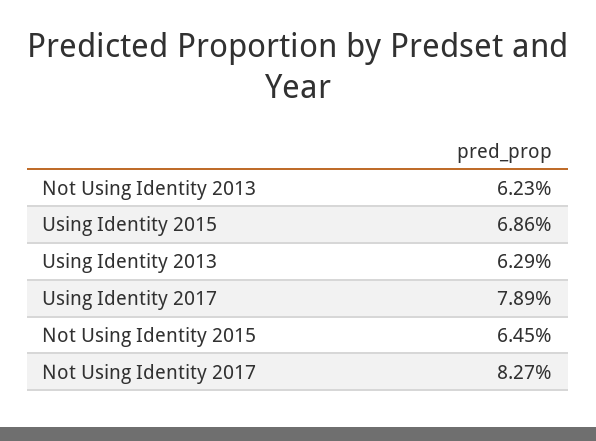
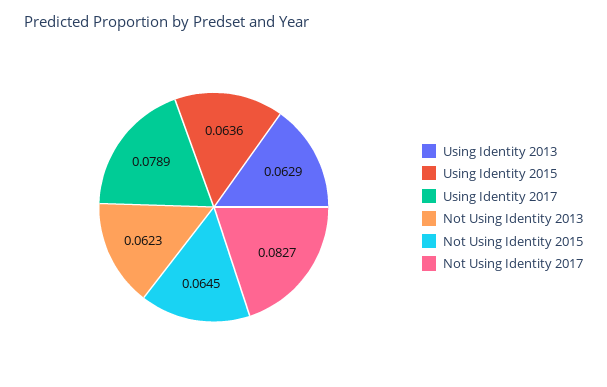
Using Identity 2015: 0.0686 -> 0.0636

